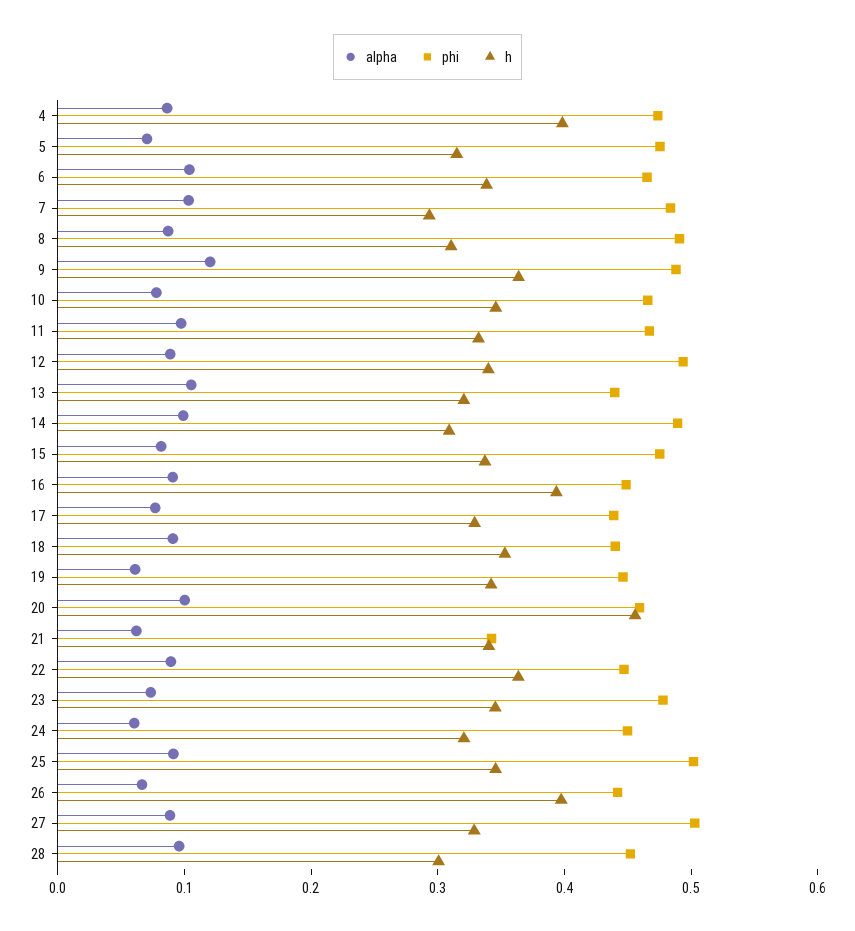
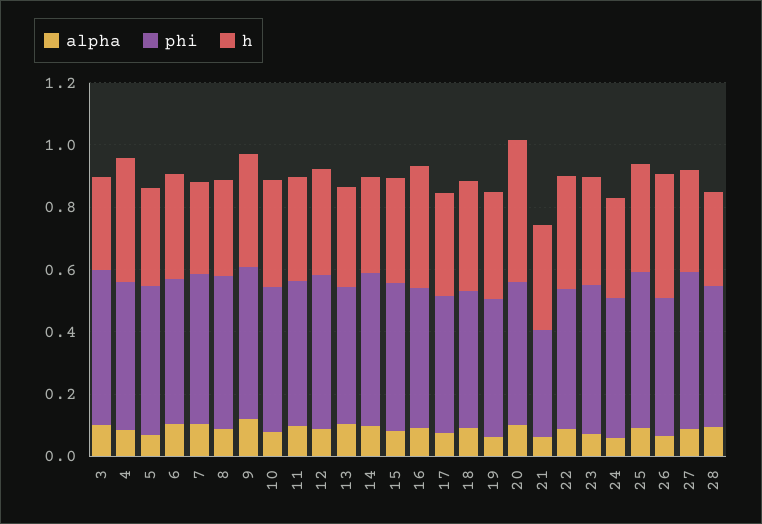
alpha, 3: none -> 0.1
phi, 3: none -> 0.5
h, 3: none -> 0.3

